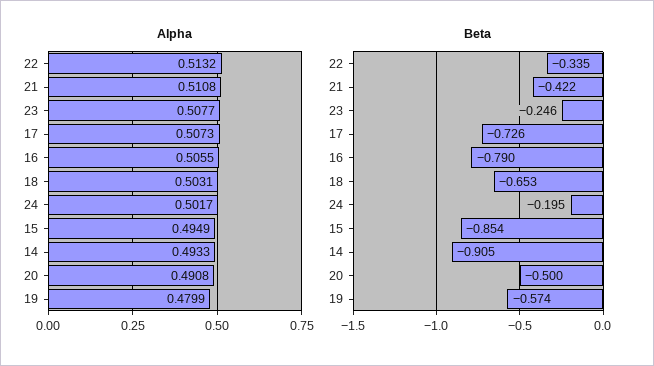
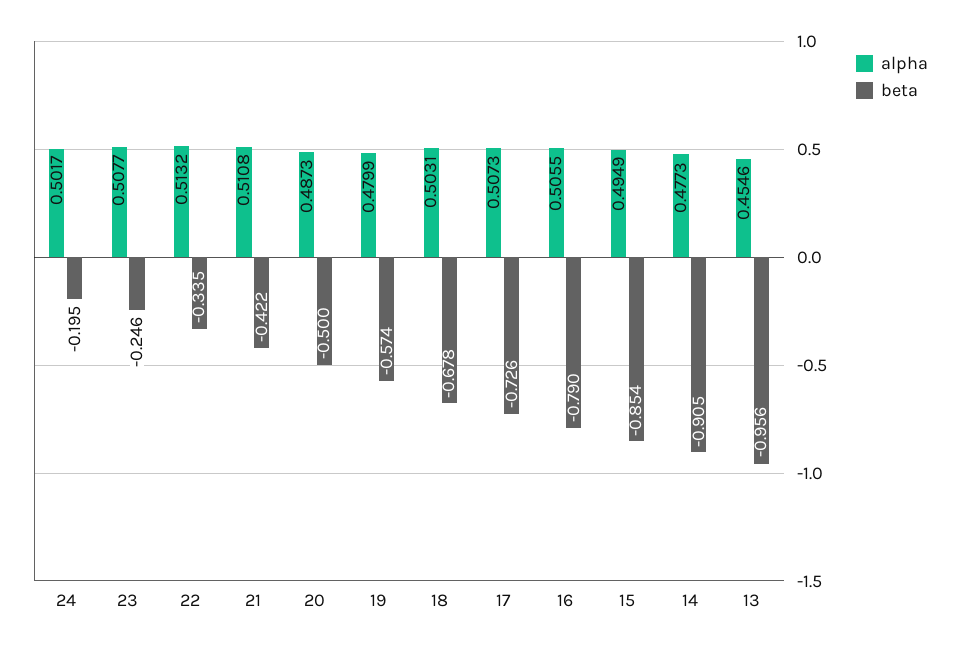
Alpha, 14: 0.4933 -> 0.4773
Alpha, 20: 0.4908 -> 0.4873
Beta, 18: -0.653 -> -0.678
Alpha, 13: none -> 0.4546
Beta, 13: none -> -0.956

